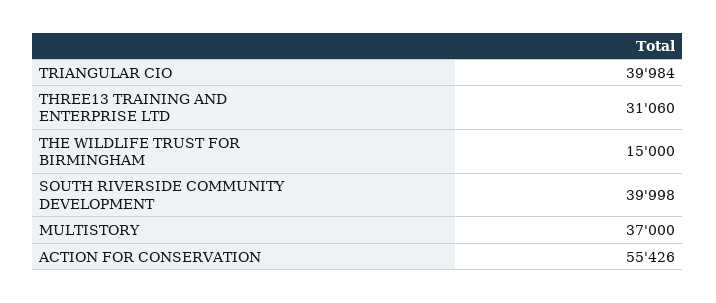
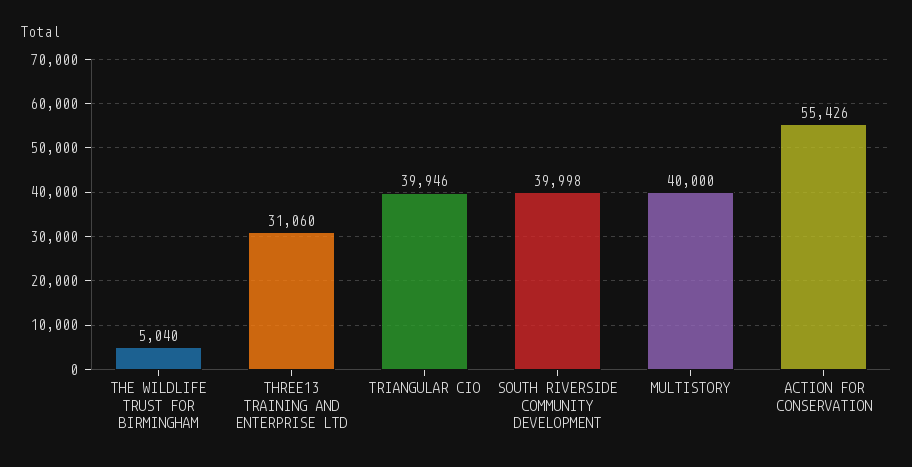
TRIANGULAR CIO: 39984 -> 39946
THE WILDLIFE TRUST FOR BIRMINGHAM: 15000 -> 5040
MULTISTORY: 37000 -> 40000

